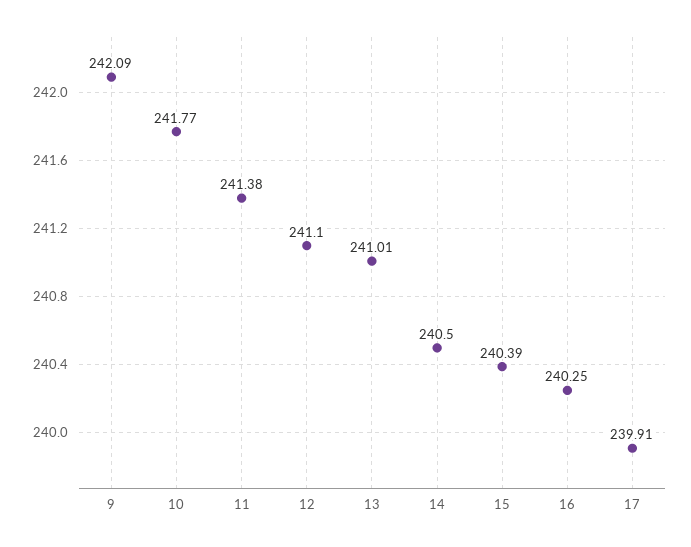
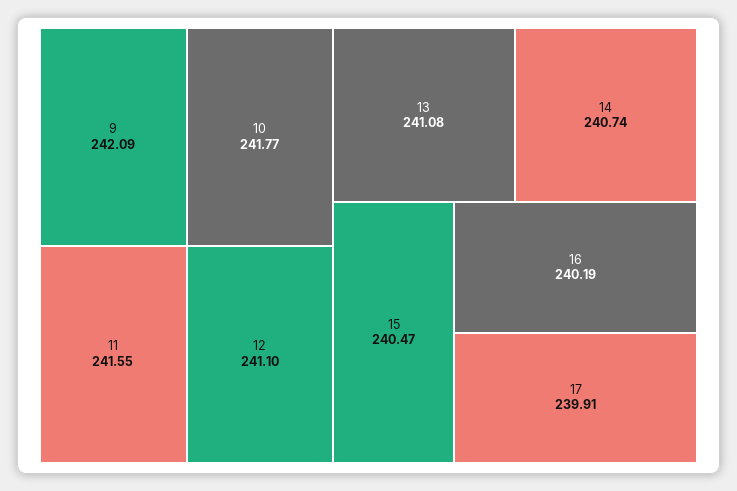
11: 241.38 -> 241.55
13: 241.01 -> 241.08
14: 240.5 -> 240.74
15: 240.39 -> 240.47
16: 240.25 -> 240.19

